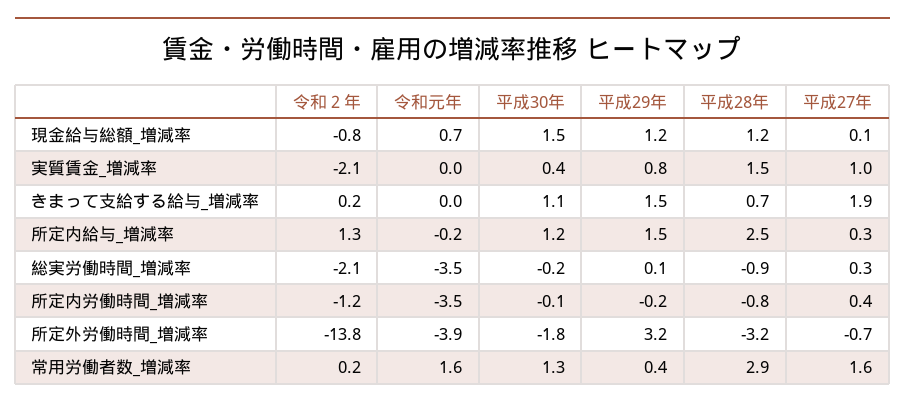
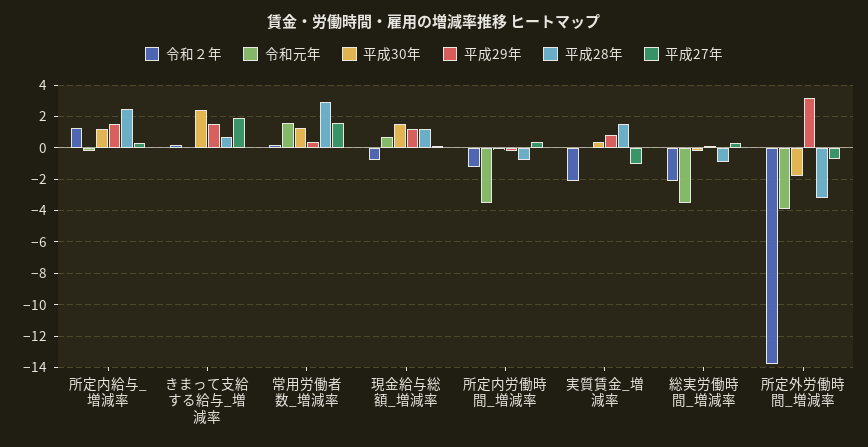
平成27年, 実質賃金_増減率: 1 -> -1
平成30年, きまって支給する給与_増減率: 1.1 -> 2.5

